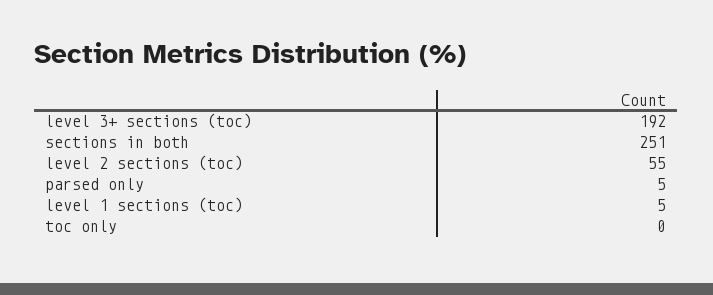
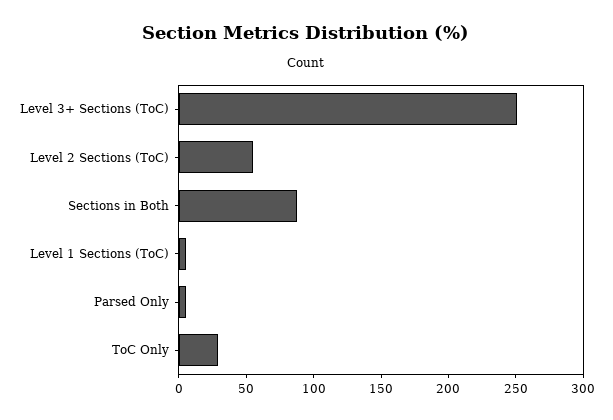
level 3+ sections (toc): 192 -> 250
sections in both: 251 -> 90
toc only: 0 -> 30

